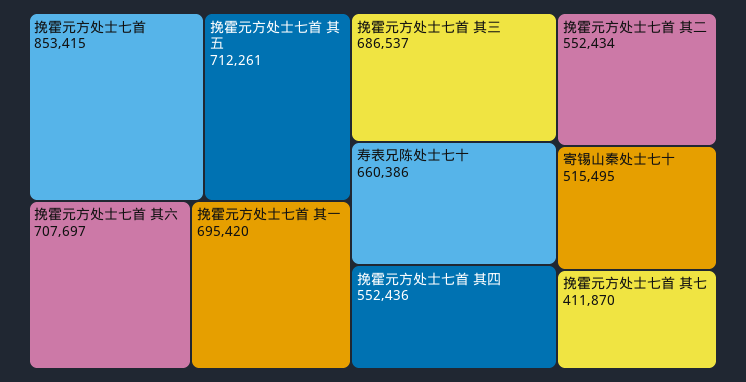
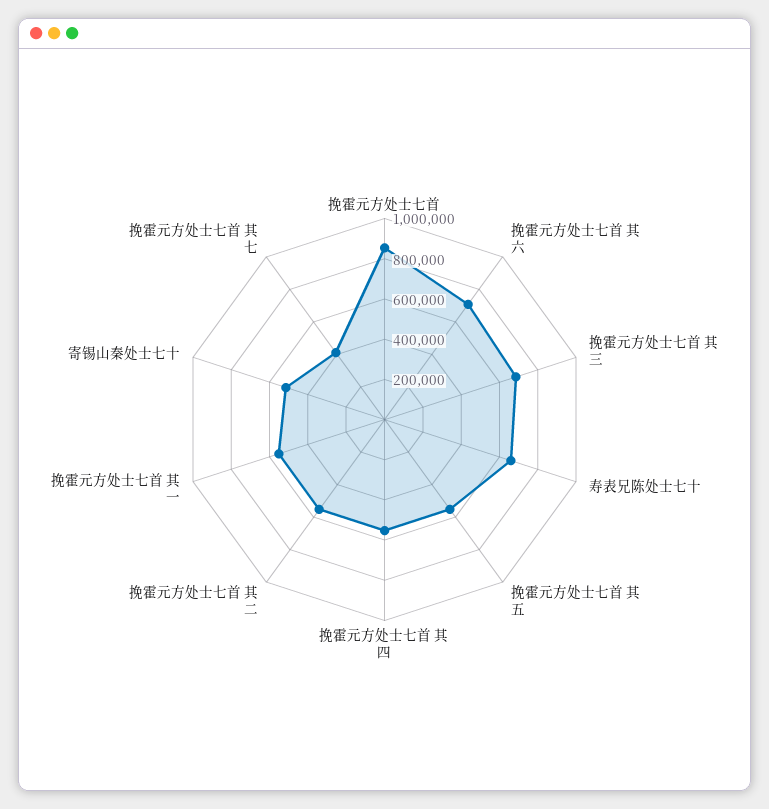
挽霍元方处士七首 其五: 712261 -> 550000
挽霍元方处士七首 其一: 695420 -> 550000

